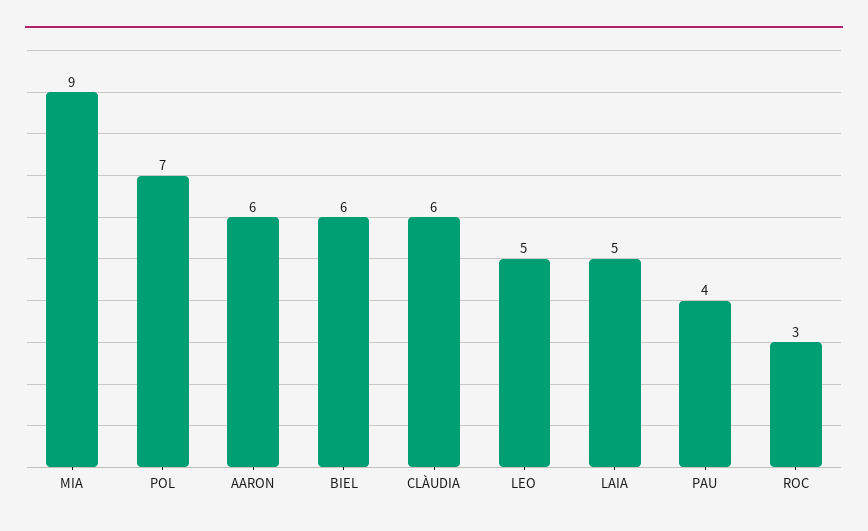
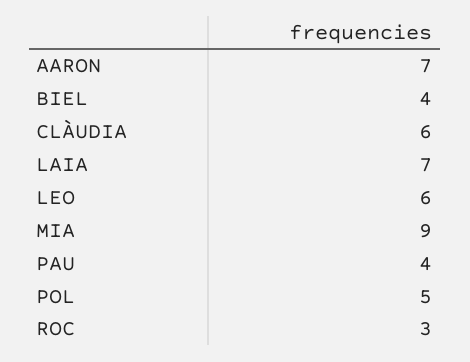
POL: 7 -> 5
AARON: 6 -> 7
BIEL: 6 -> 4
LEO: 5 -> 6
LAIA: 5 -> 7

